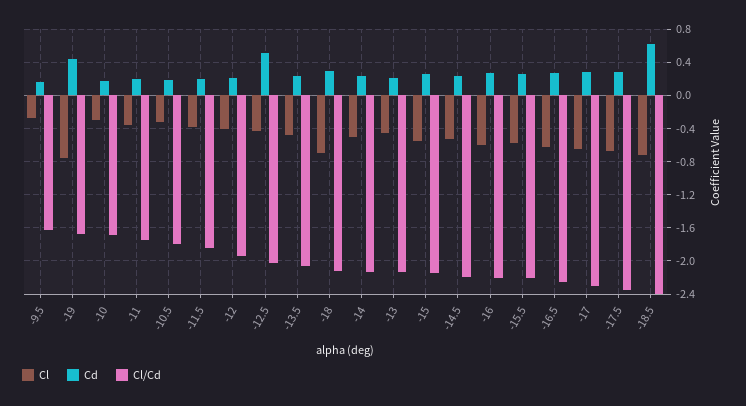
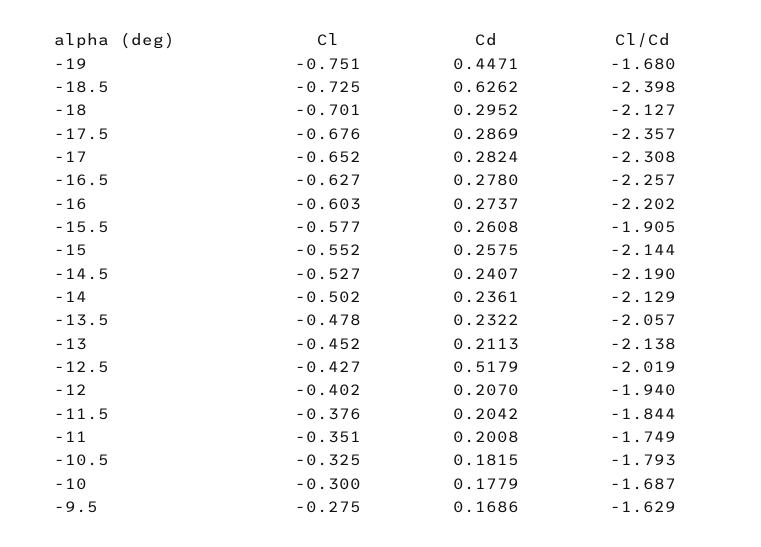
Cl/Cd, -15.5: -2.2 -> -1.905

